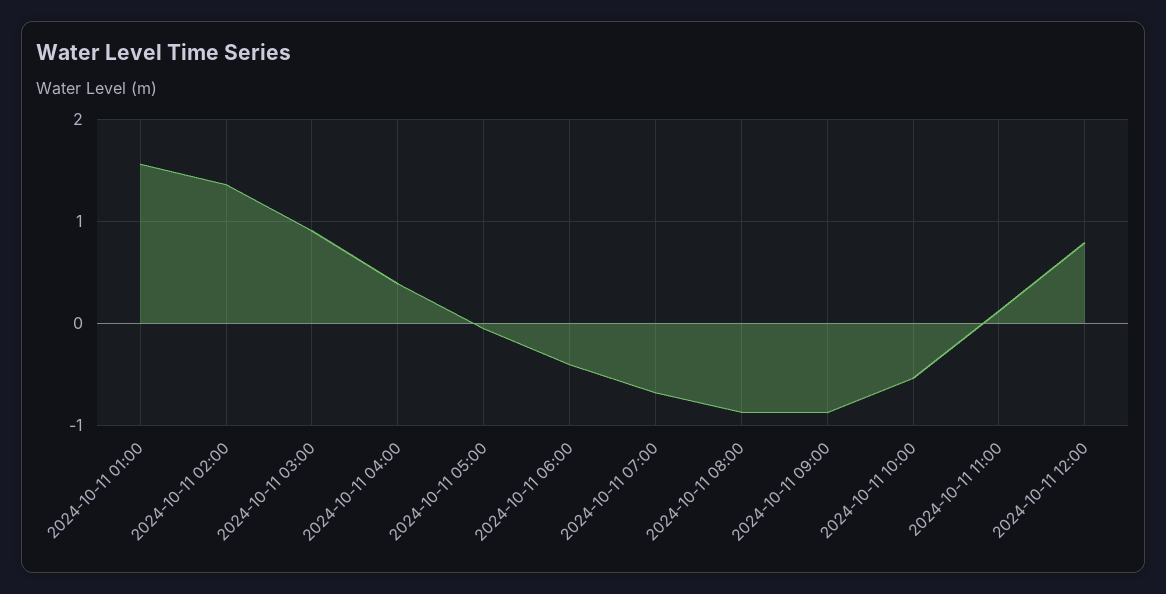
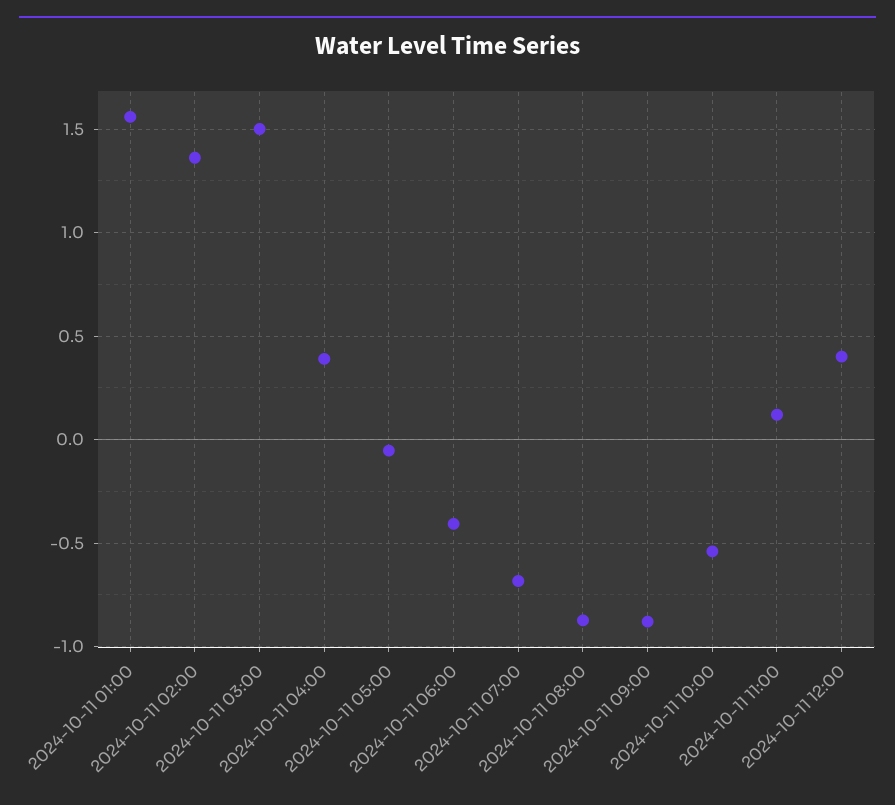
2024-10-11 03:00: 0.9 -> 1.5
2024-10-11 12:00: 0.8 -> 0.4

